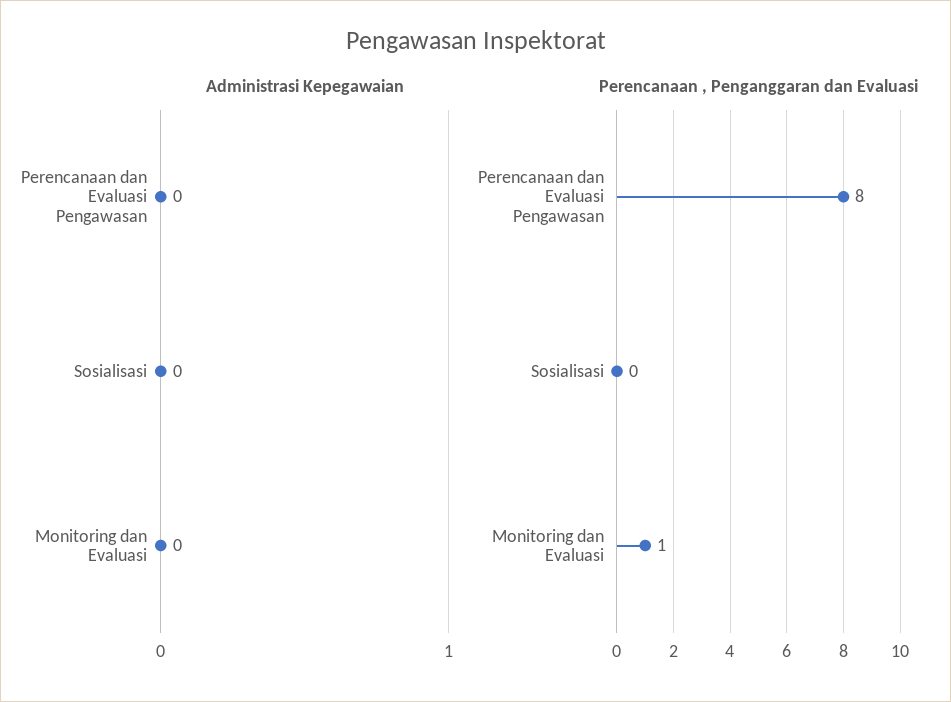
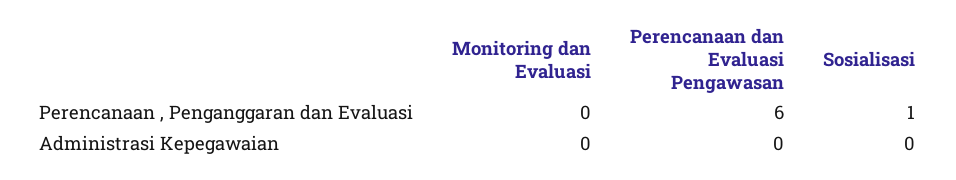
Perencanaan , Penganggaran dan Evaluasi, Perencanaan dan Evaluasi Pengawasan: 8 -> 6
Perencanaan , Penganggaran dan Evaluasi, Sosialisasi: 0 -> 1
Perencanaan , Penganggaran dan Evaluasi, Monitoring dan Evaluasi: 1 -> 0

